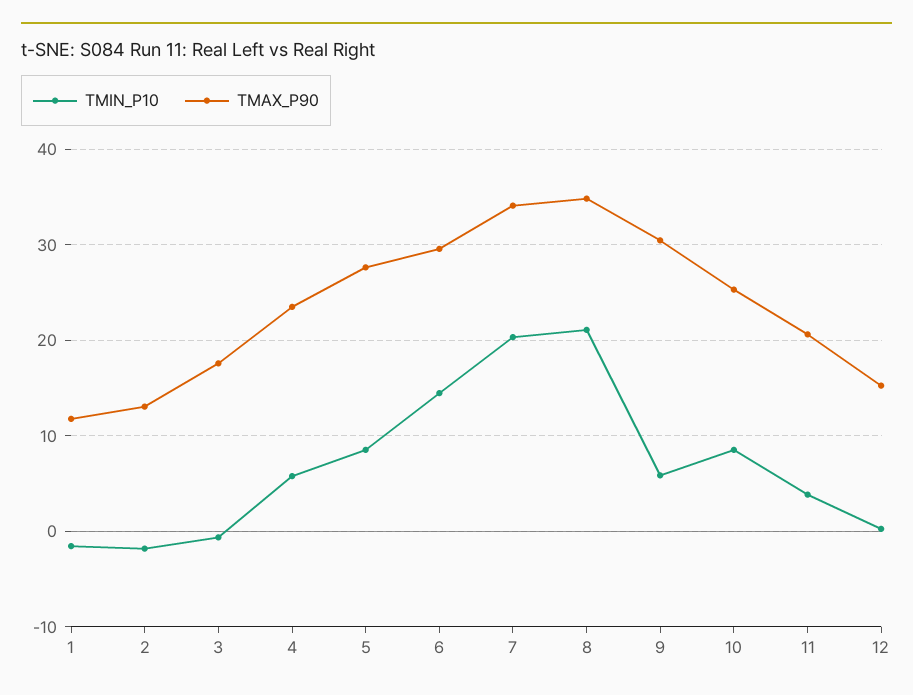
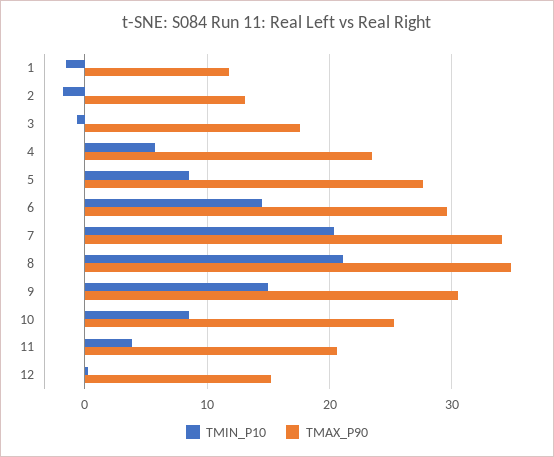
TMIN_P10, 9: 6 -> 15

